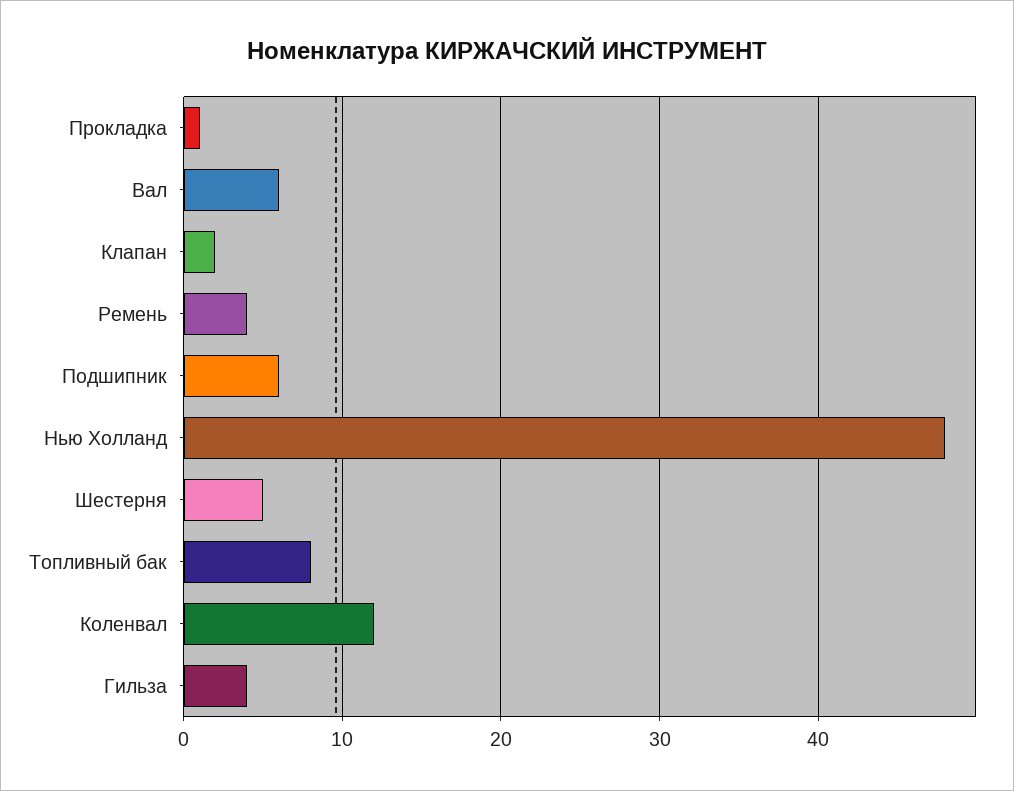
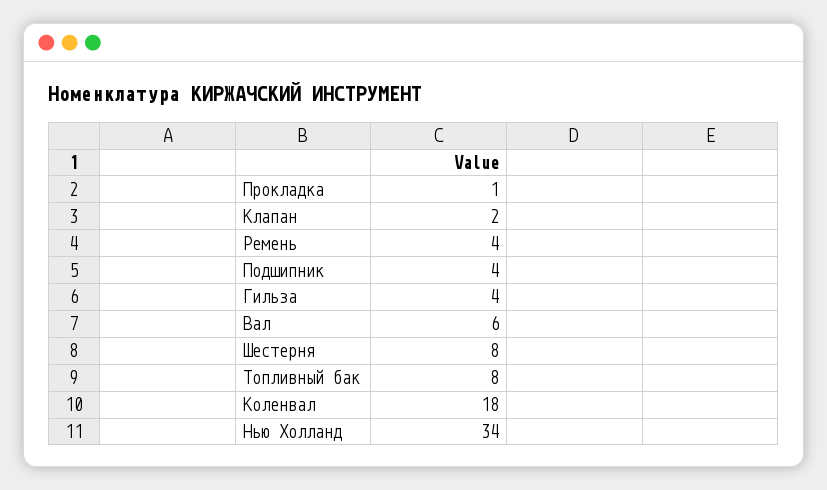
Подшипник: 6 -> 4
Нью Холланд: 48 -> 34
Шестерня: 5 -> 8
Коленвал: 12 -> 18

